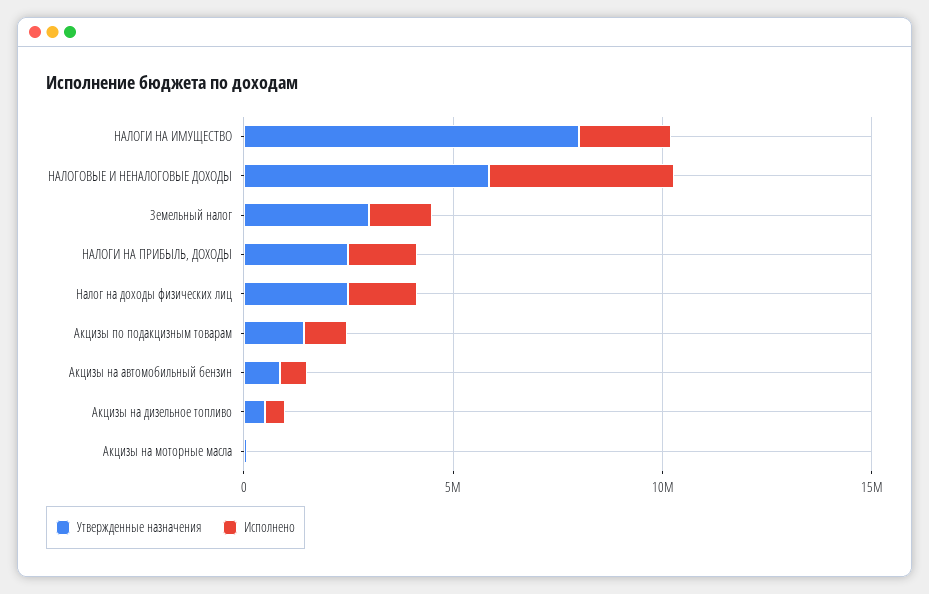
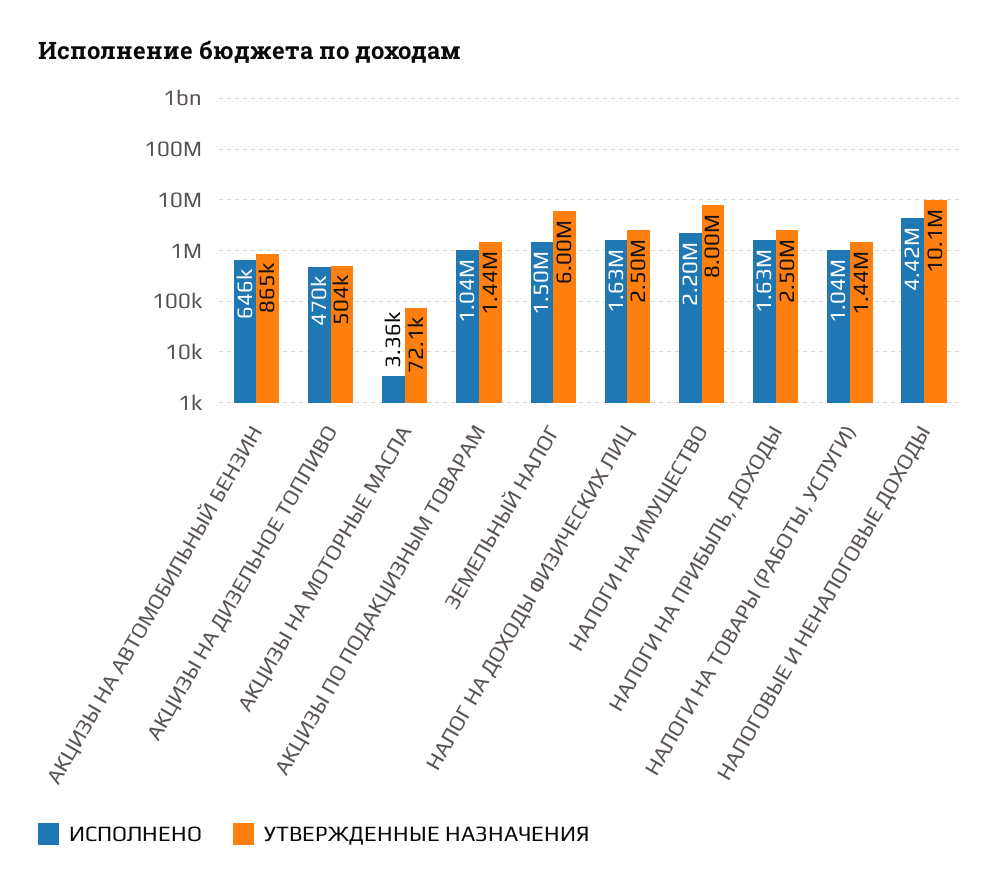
Утвержденные назначения, НАЛОГОВЫЕ И НЕНАЛОГОВЫЕ ДОХОДЫ: 6000000 -> 10100000
Утвержденные назначения, Земельный налог: 3000000 -> 6000000
Исполнено, НАЛОГИ НА ТОВАРЫ (РАБОТЫ, УСЛУГИ): none -> 1040000
Утвержденные назначения, НАЛОГИ НА ТОВАРЫ (РАБОТЫ, УСЛУГИ): none -> 1440000

